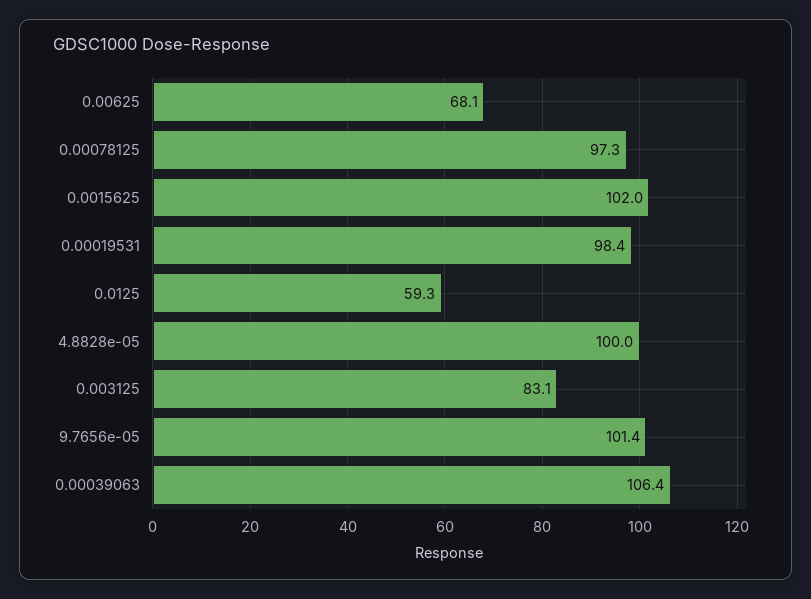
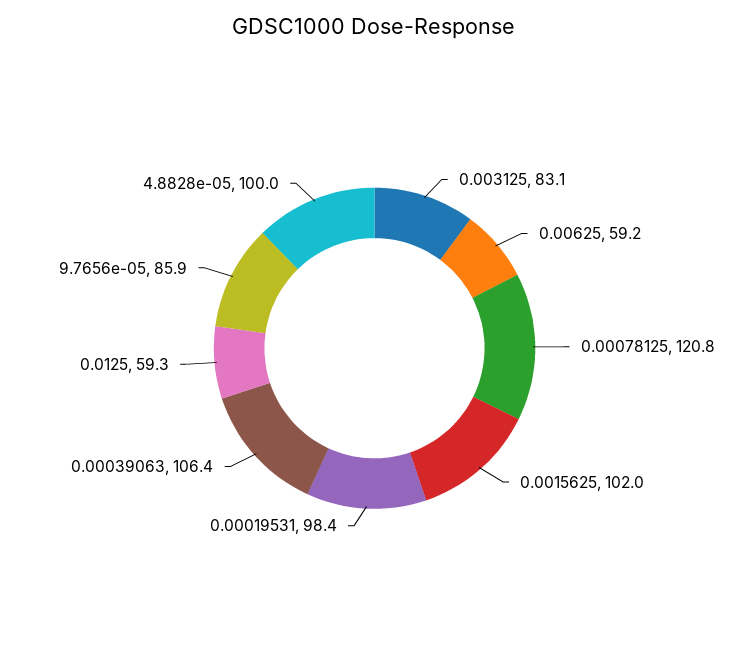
0.00625: 68.1 -> 59.2
0.00078125: 97.3 -> 120.8
9.7656e-05: 101.4 -> 85.9

